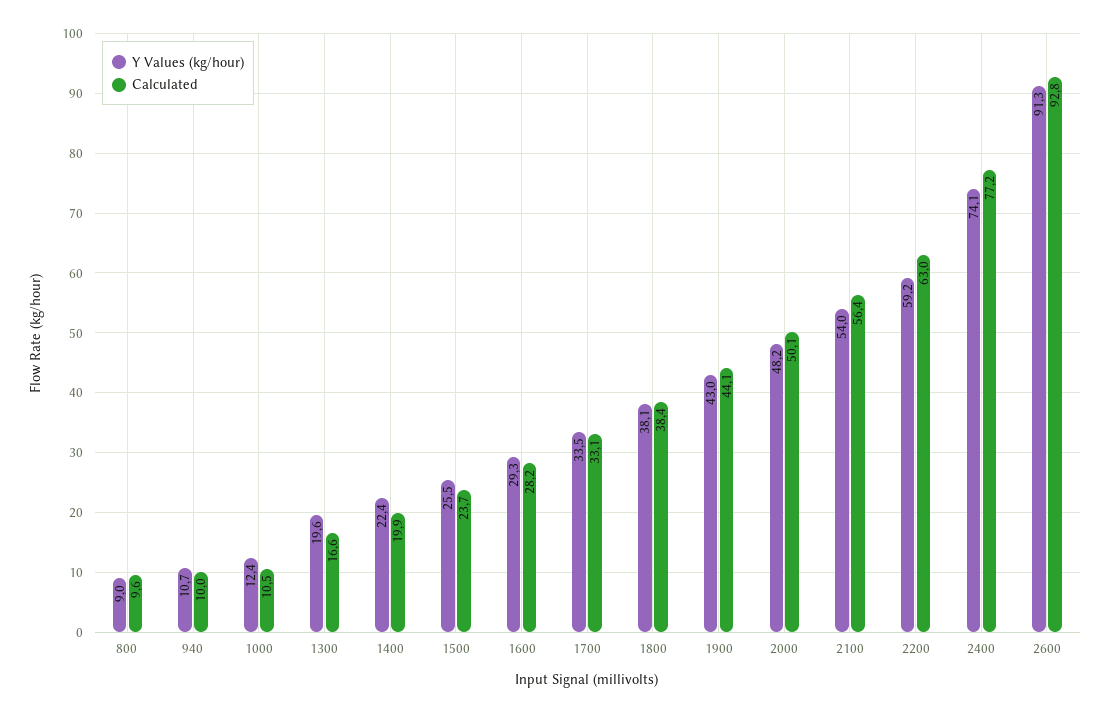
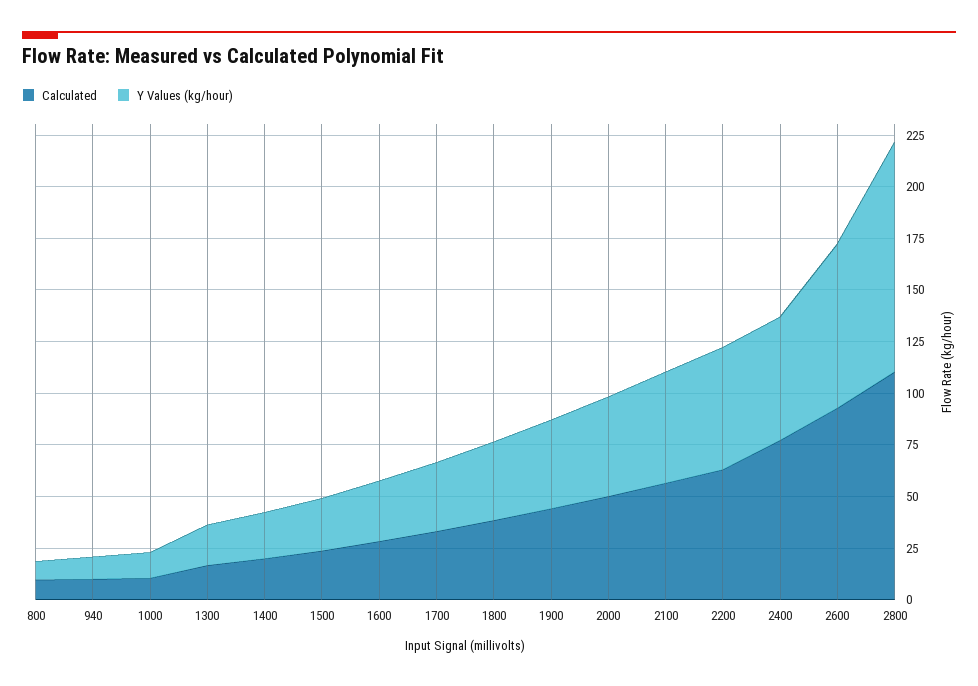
Y Values (kg/hour), 2400: 74.1 -> 60
Y Values (kg/hour), 2600: 91.3 -> 80
Calculated, 2800: none -> 110
Y Values (kg/hour), 2800: none -> 110

